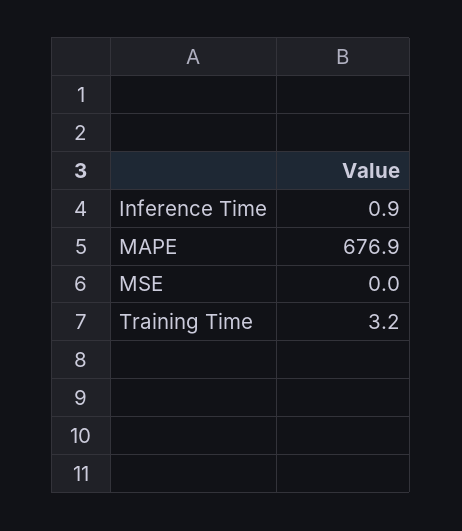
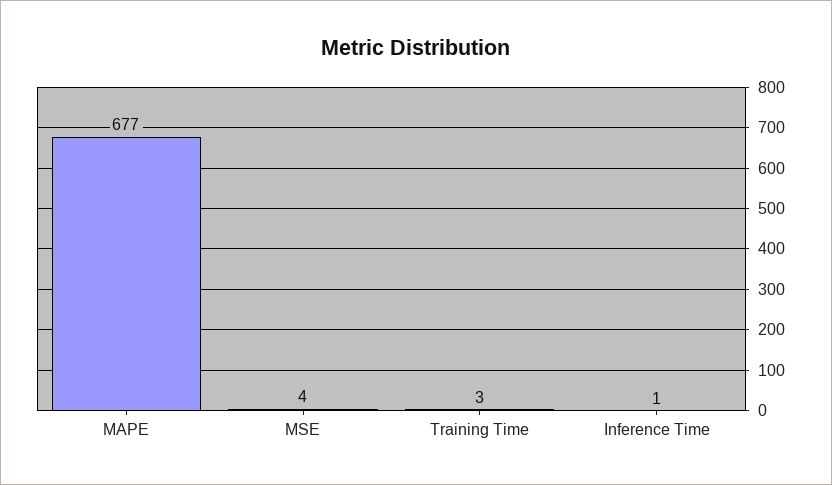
MSE: 0 -> 4

